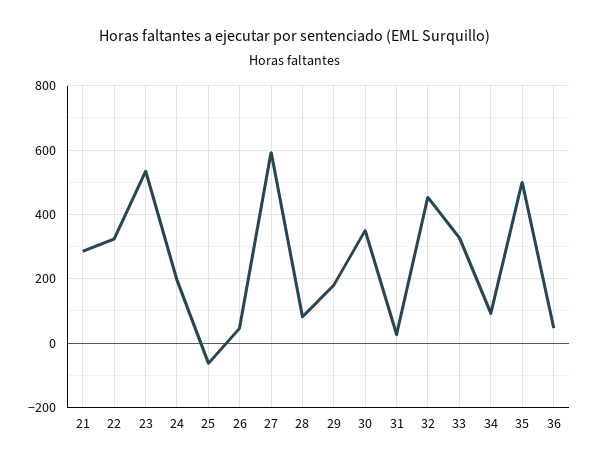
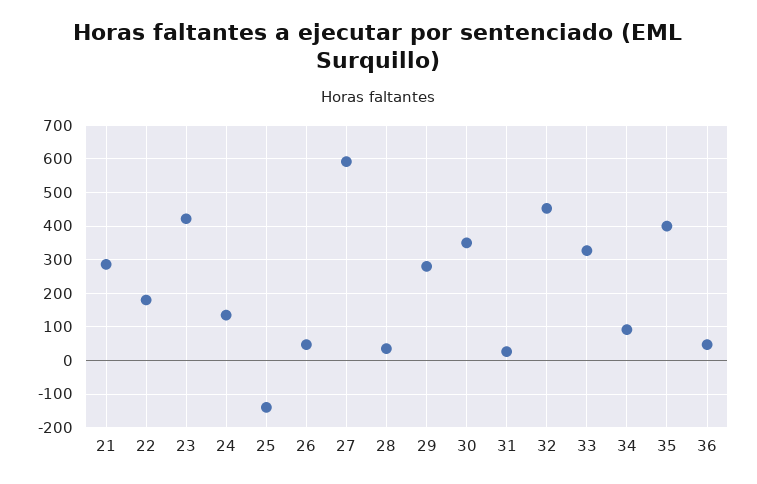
22: 320 -> 180
23: 540 -> 420
24: 200 -> 140
25: -60 -> -140
28: 80 -> 40
29: 180 -> 280
35: 500 -> 400

